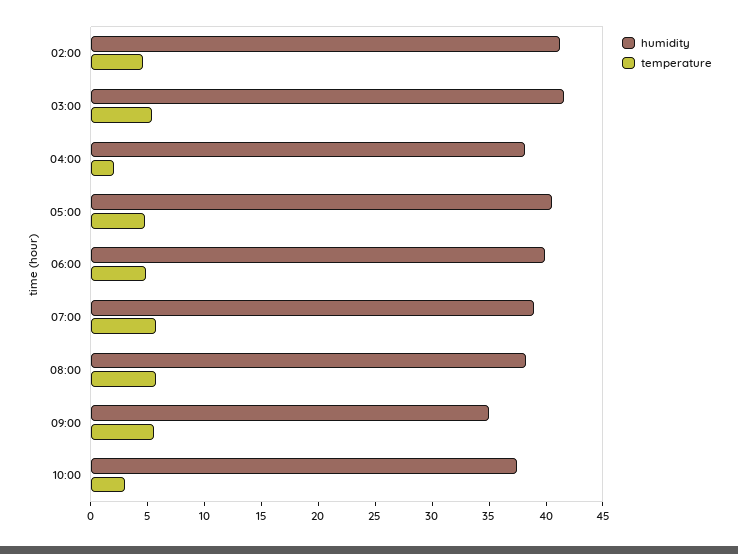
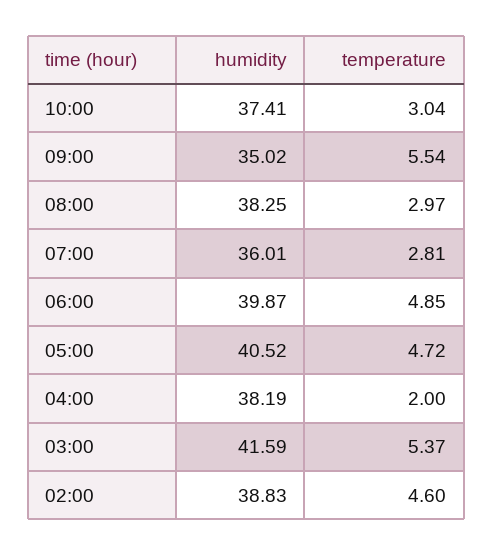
humidity, 02:00: 41 -> 38.83
humidity, 07:00: 39 -> 36.01
temperature, 07:00: 6 -> 2.81
temperature, 08:00: 6 -> 2.97

